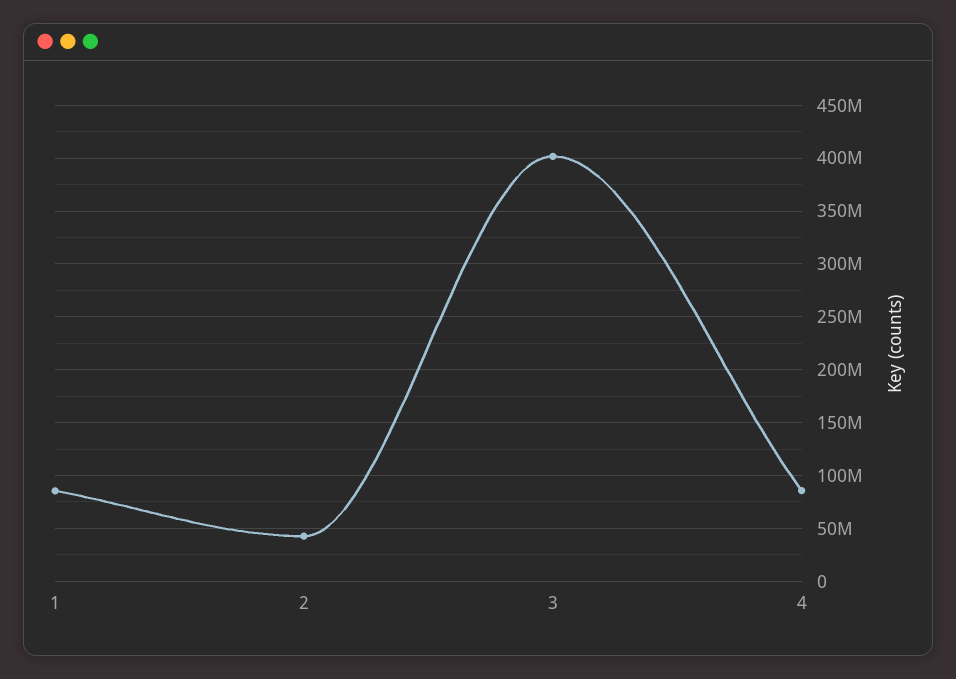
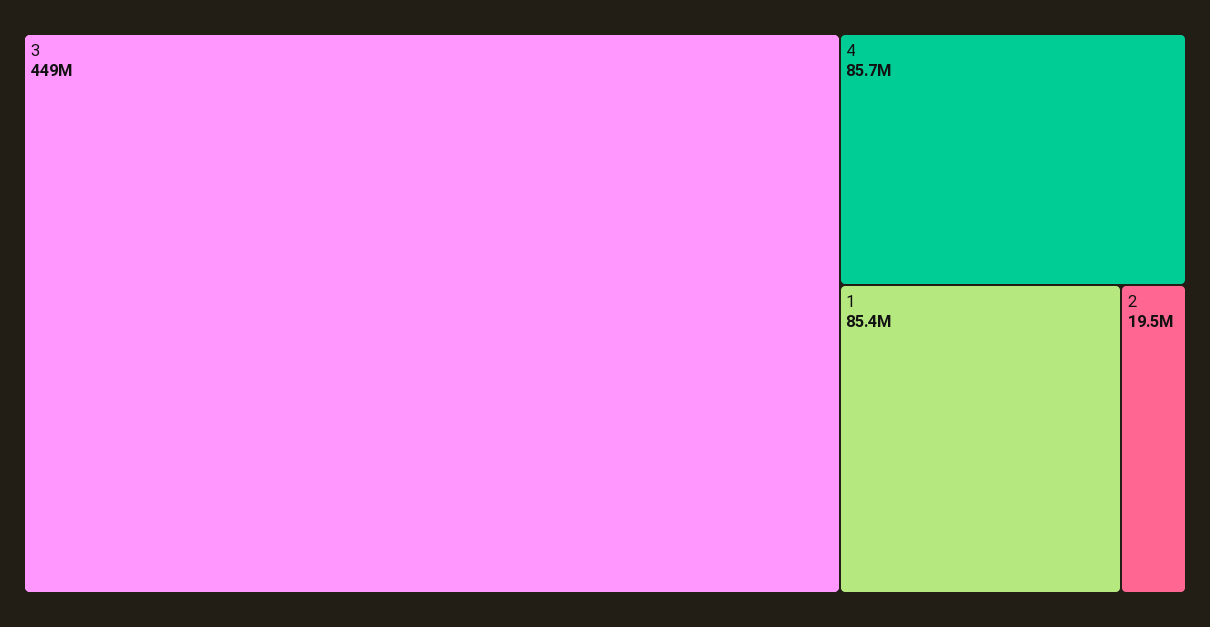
2: 40000000 -> 19500000
3: 400000000 -> 449000000

